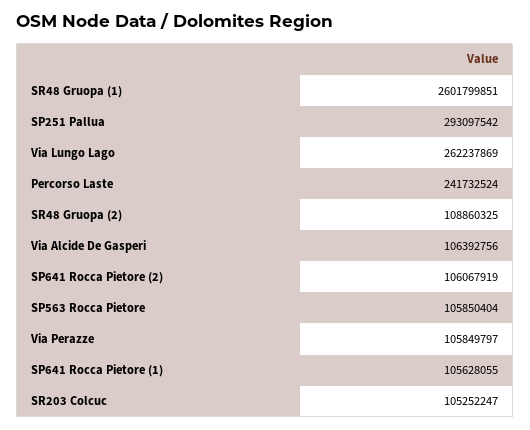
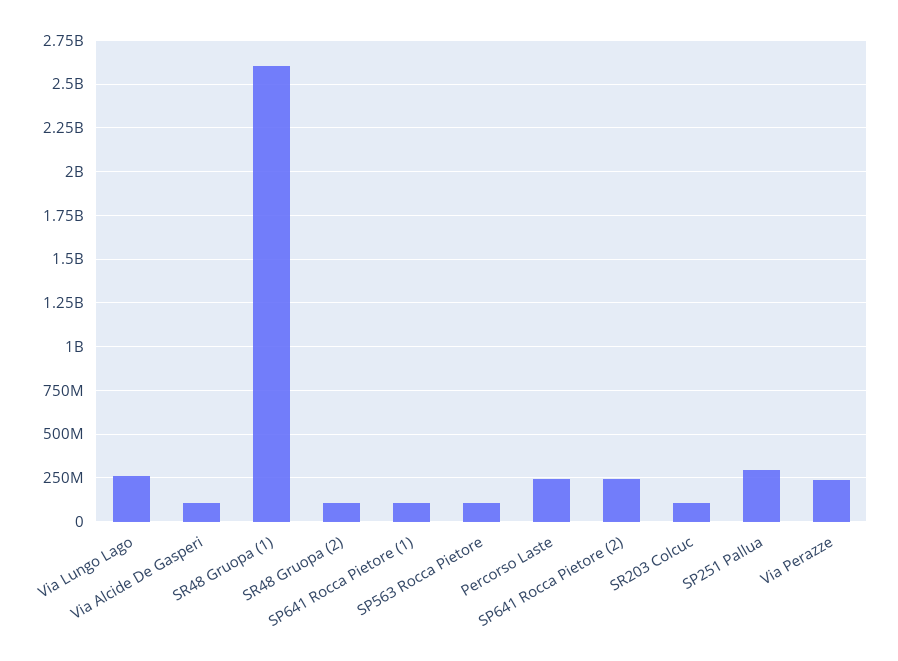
SP641 Rocca Pietore (2): 106067919 -> 250000000
Via Perazze: 105849797 -> 250000000

